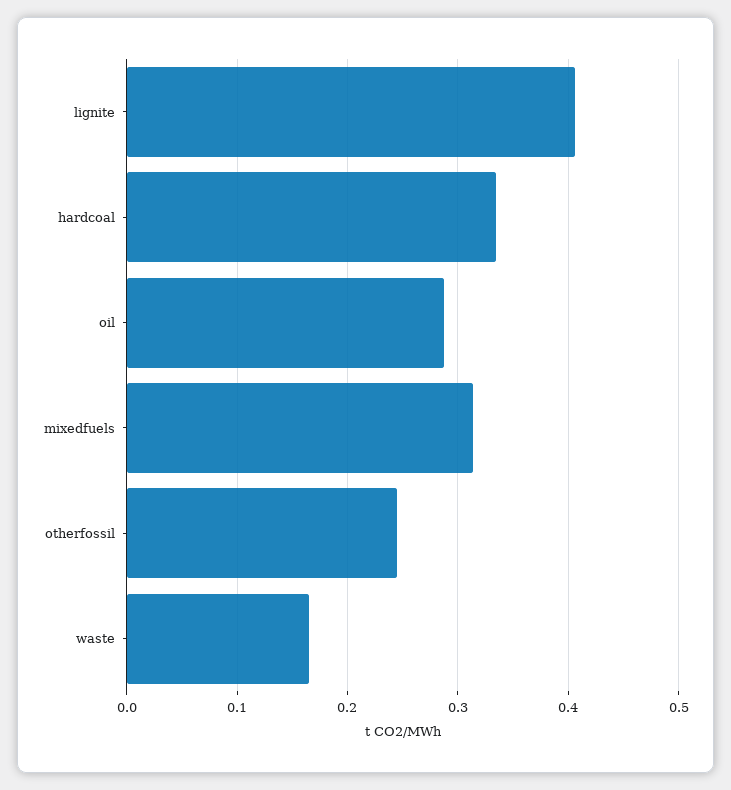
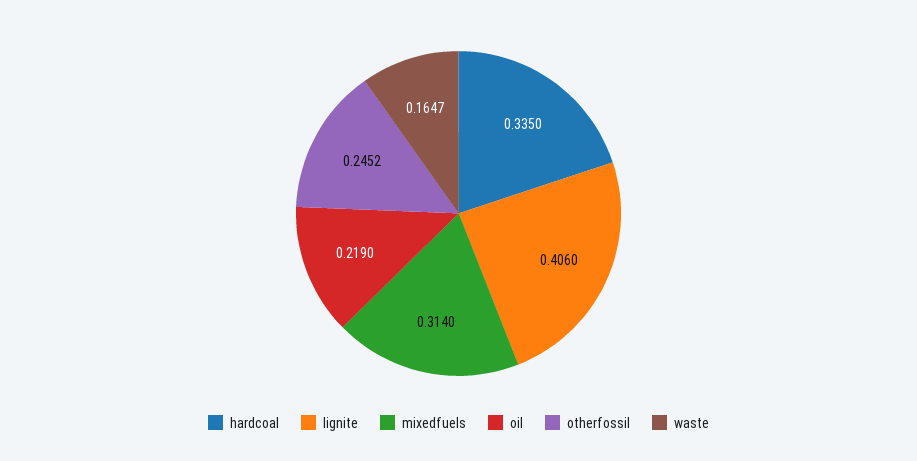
oil: 0.29 -> 0.219

